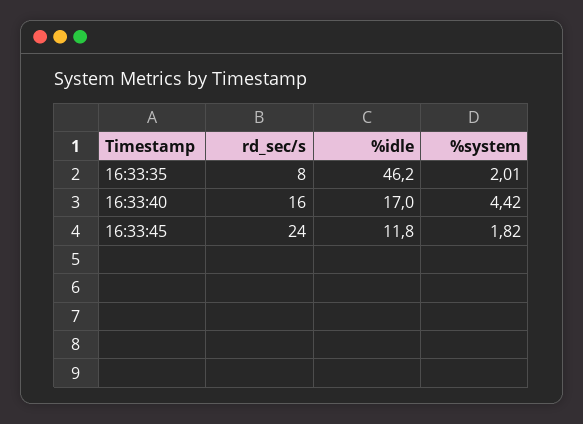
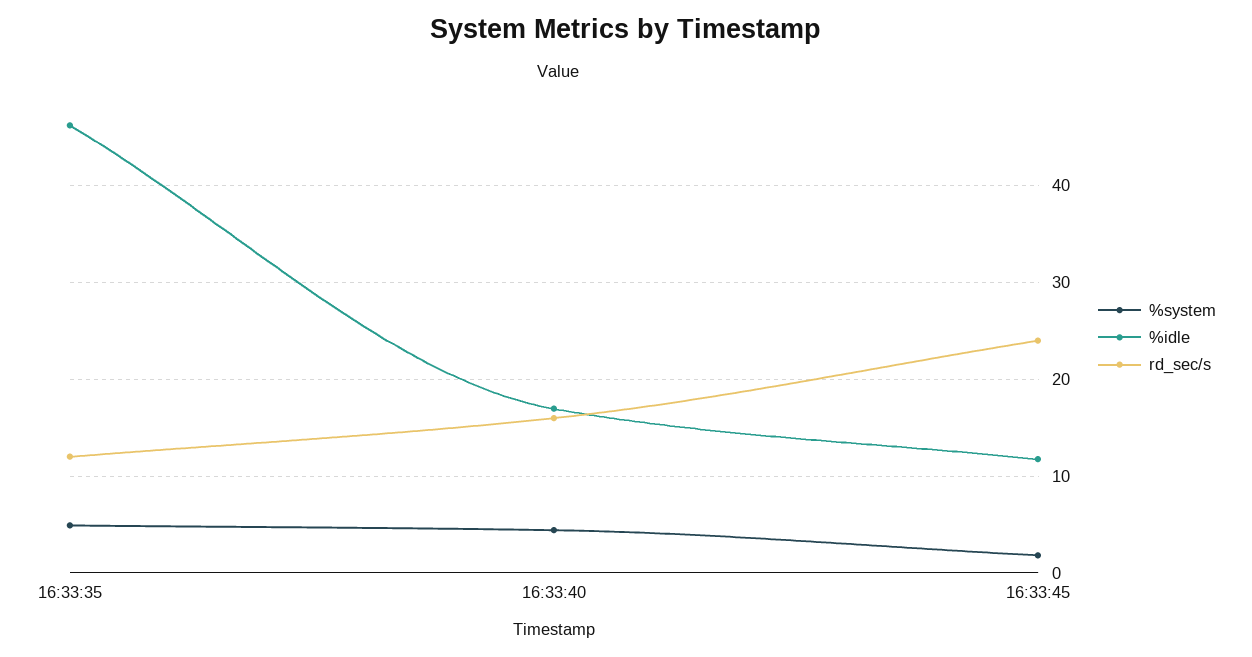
rd_sec/s, 16:33:35: 8 -> 12
%system, 16:33:35: 2.01 -> 5

